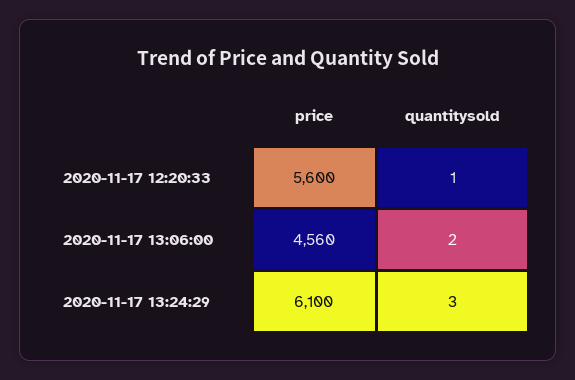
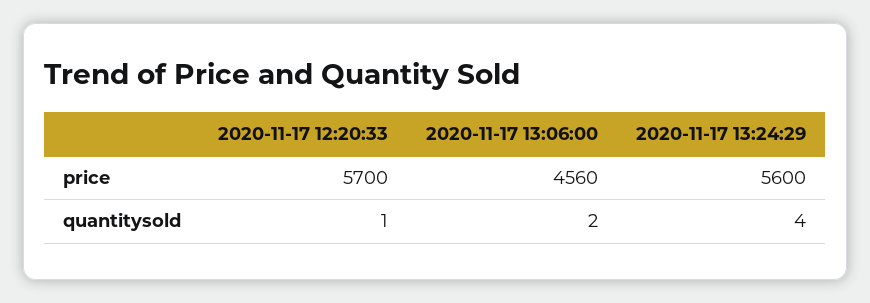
price, 2020-11-17 12:20:33: 5600 -> 5700
price, 2020-11-17 13:24:29: 6100 -> 5600
quantitysold, 2020-11-17 13:24:29: 3 -> 4

